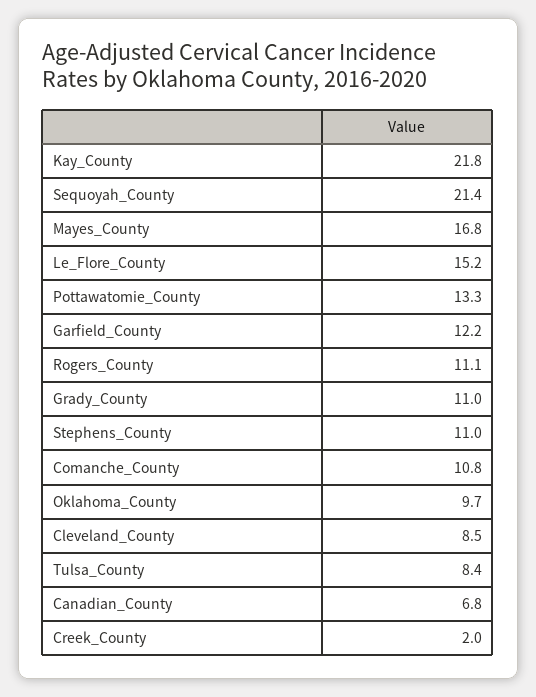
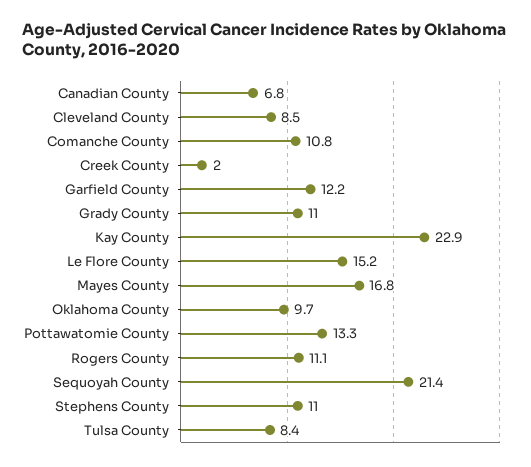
Kay_County: 21.8 -> 22.9

